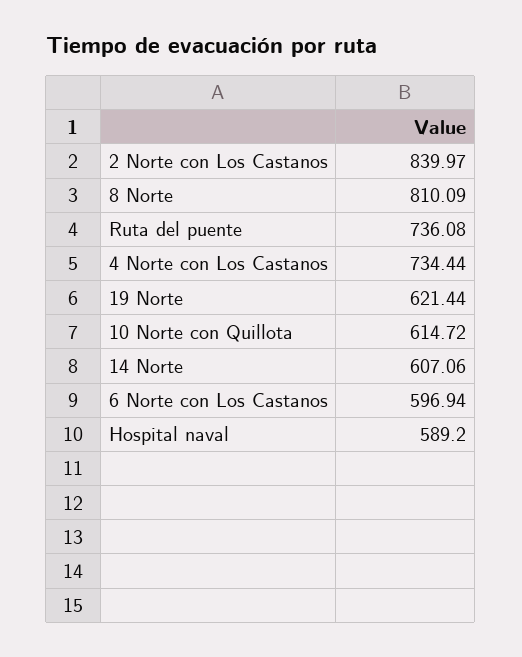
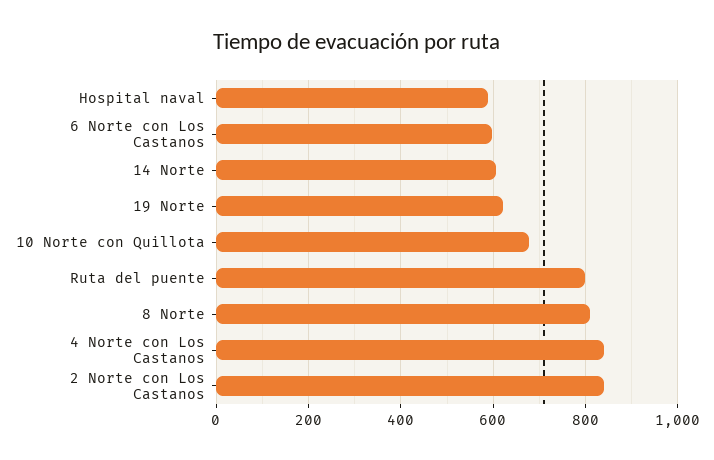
Ruta del puente: 736.08 -> 800
4 Norte con Los Castanos: 734.44 -> 840
10 Norte con Quillota: 614.72 -> 680

